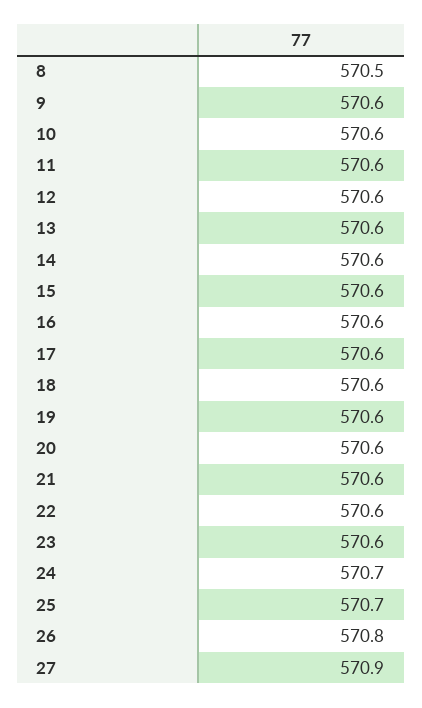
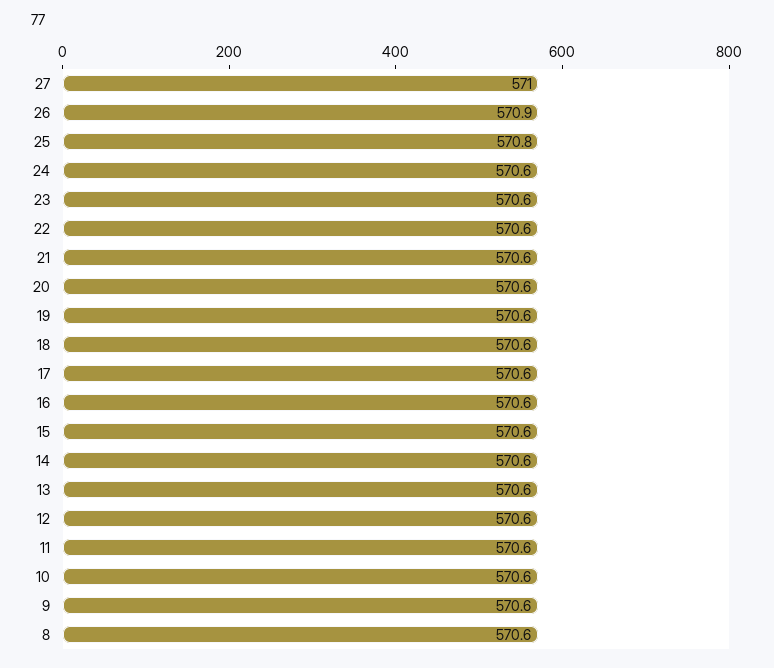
8: 570.5 -> 570.6
24: 570.7 -> 570.6
25: 570.7 -> 570.8
26: 570.8 -> 570.9
27: 570.9 -> 571

